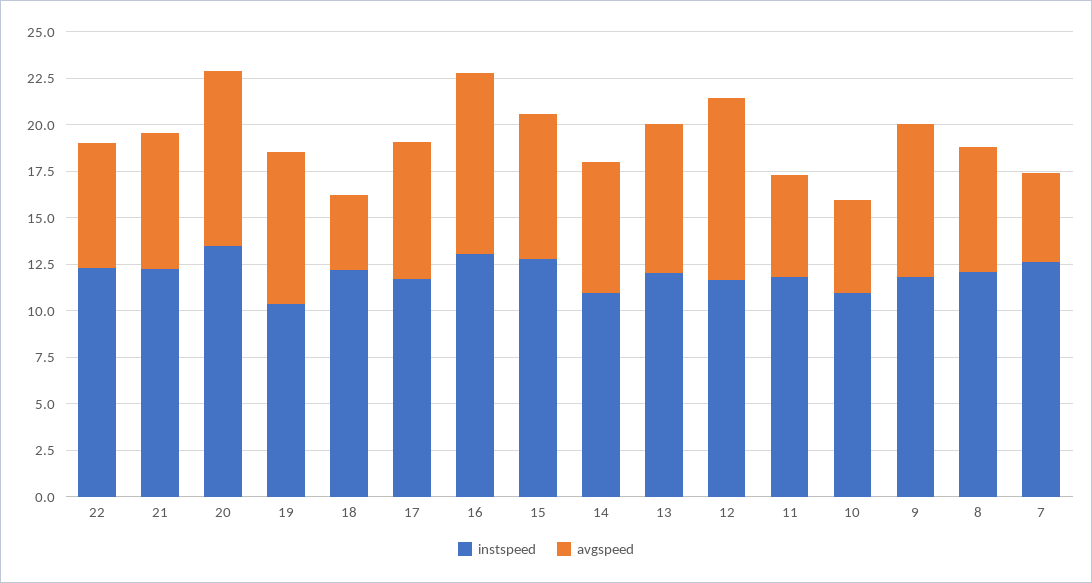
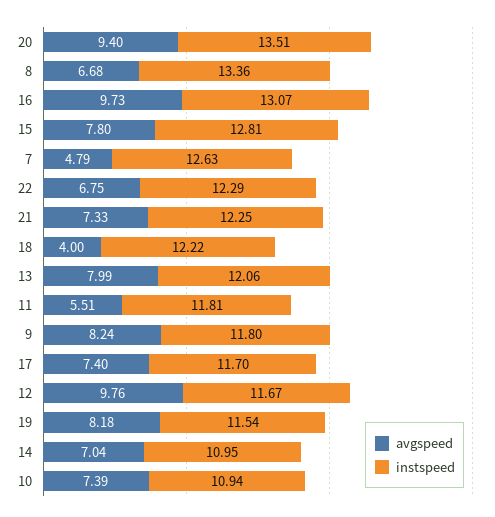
instspeed, 19: 10.5 -> 11.54
avgspeed, 10: 5 -> 7.39
instspeed, 8: 12 -> 13.36

